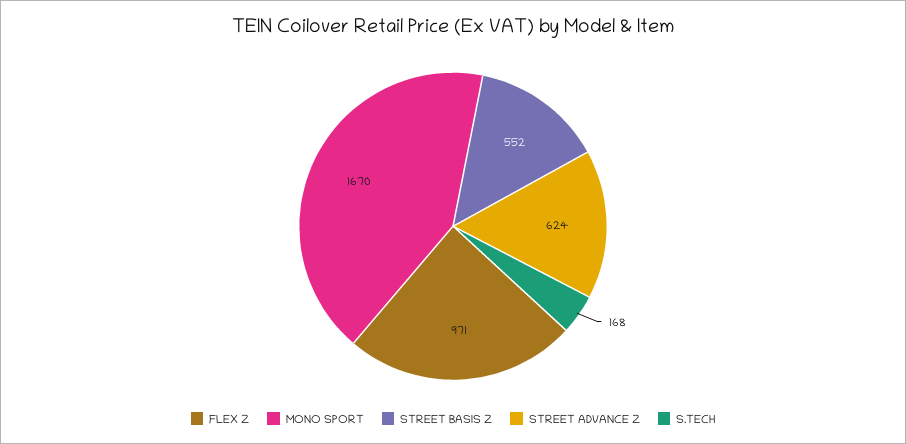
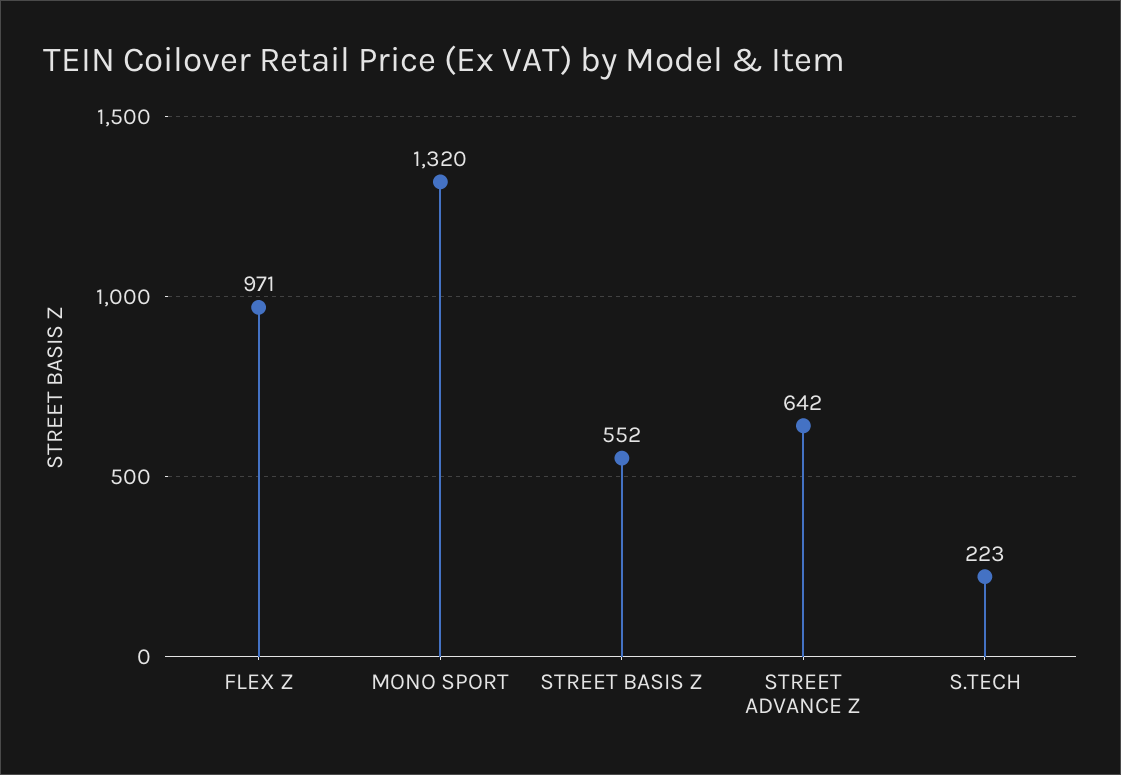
MONO SPORT: 1670 -> 1320
STREET ADVANCE Z: 624 -> 642
S.TECH: 168 -> 223

